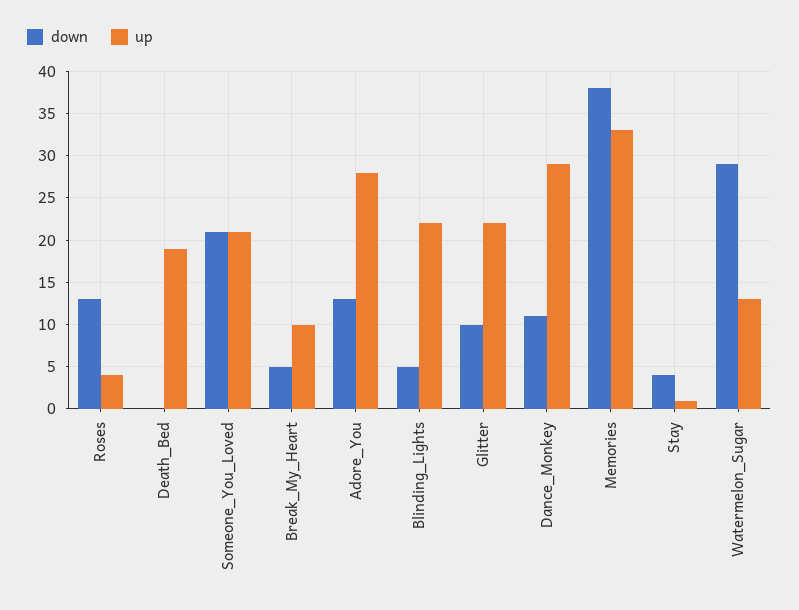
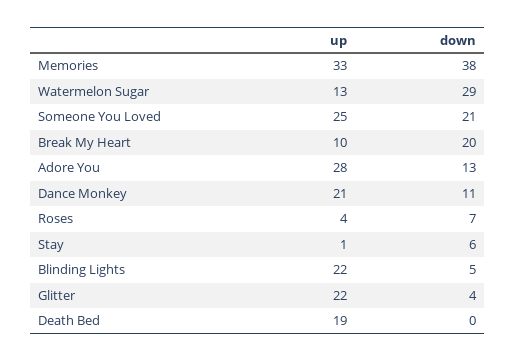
down, Roses: 13 -> 7
up, Someone_You_Loved: 21 -> 25
down, Break_My_Heart: 5 -> 20
down, Glitter: 10 -> 4
up, Dance_Monkey: 29 -> 21
down, Stay: 4 -> 6

